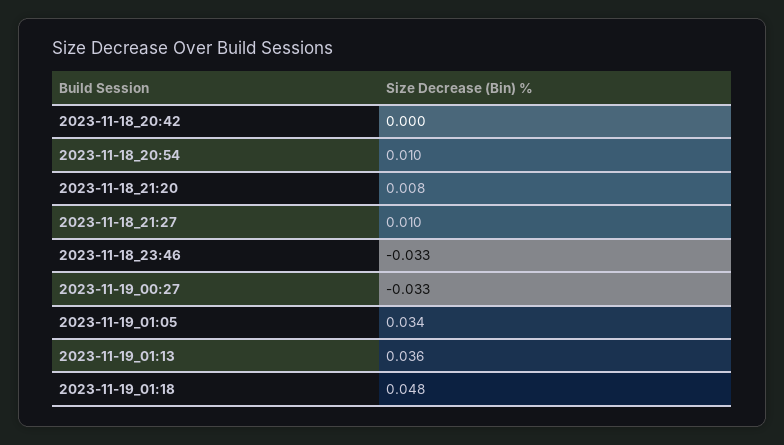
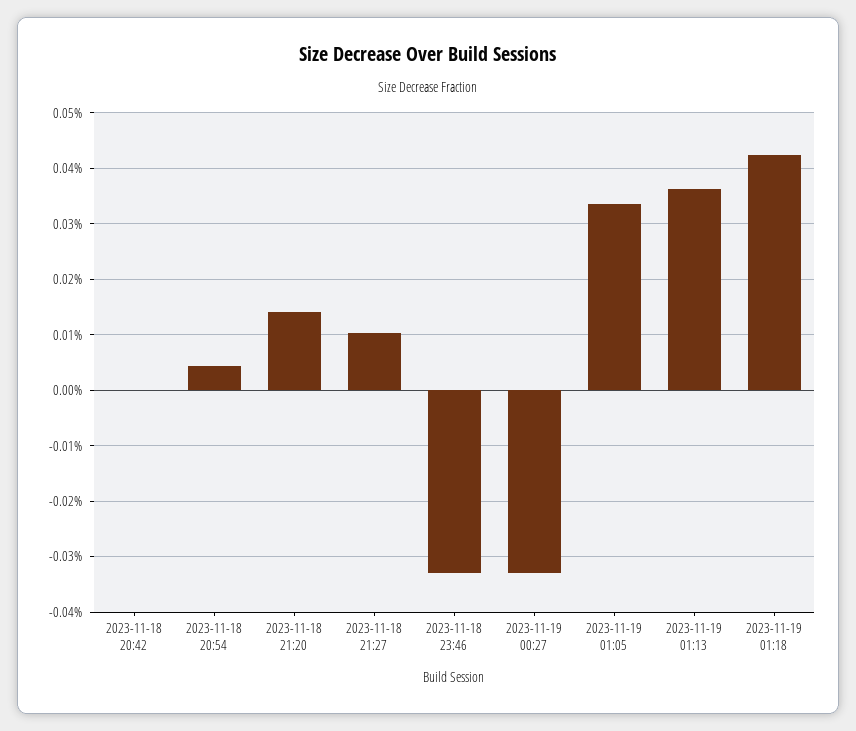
2023-11-18_20:54: 0.01 -> 0.004
2023-11-18_21:20: 0.008 -> 0.014
2023-11-19_01:18: 0.048 -> 0.042

